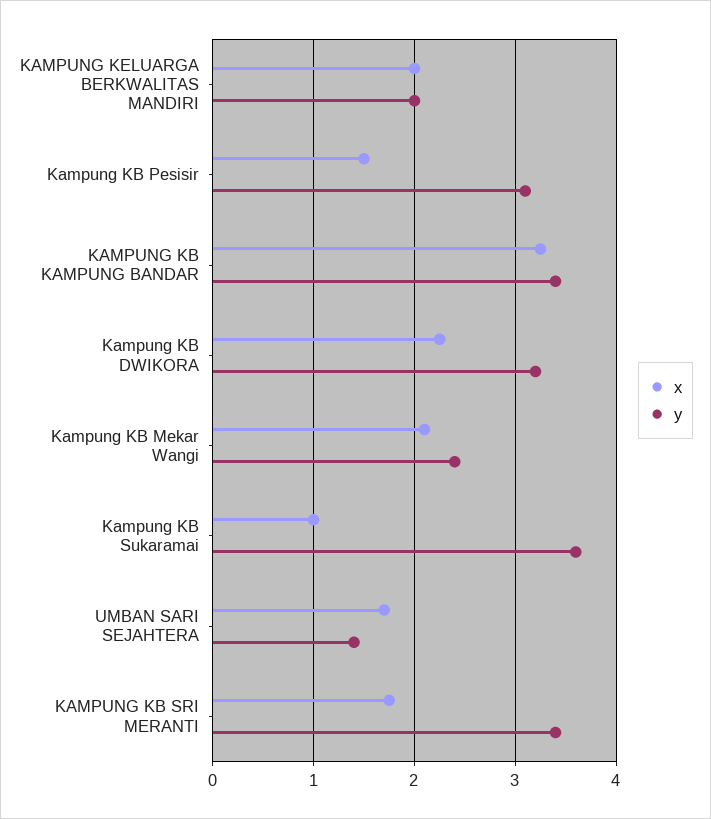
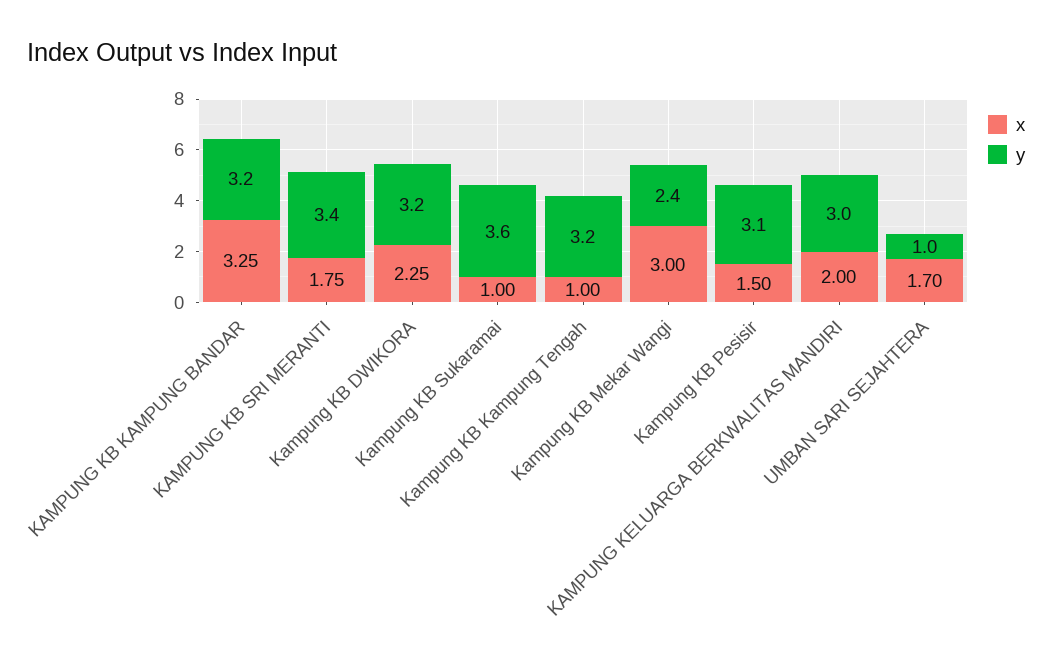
y, KAMPUNG KELUARGA BERKWALITAS MANDIRI: 2 -> 3
y, KAMPUNG KB KAMPUNG BANDAR: 3.4 -> 3.2
x, Kampung KB Mekar Wangi: 2.1 -> 3
y, UMBAN SARI SEJAHTERA: 1.4 -> 1
x, Kampung KB Kampung Tengah: none -> 1
y, Kampung KB Kampung Tengah: none -> 3.2

